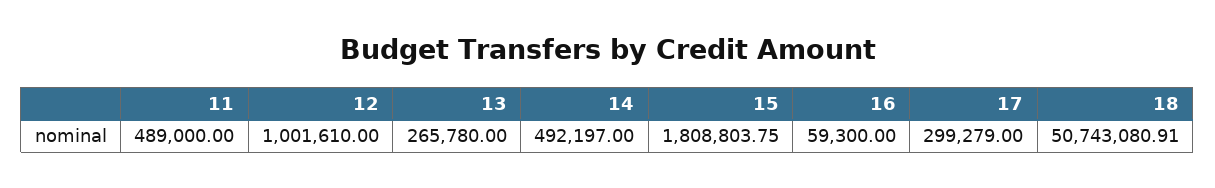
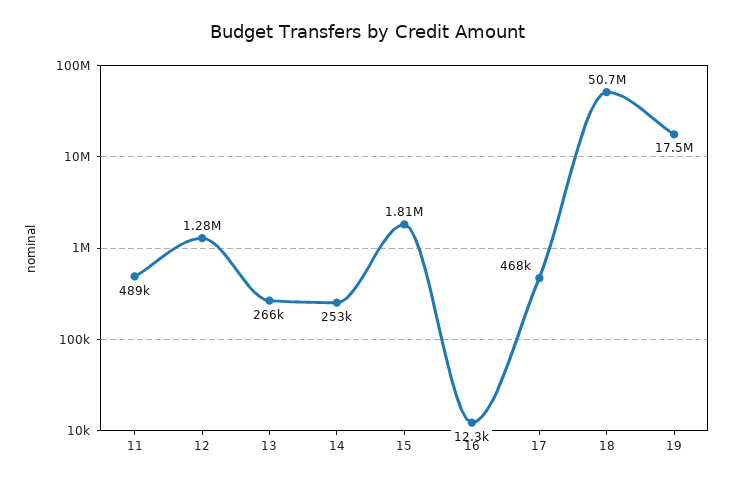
12: 1001610 -> 1280000
14: 492197 -> 253000
16: 59300 -> 12300
17: 299279 -> 468000
19: none -> 17500000

